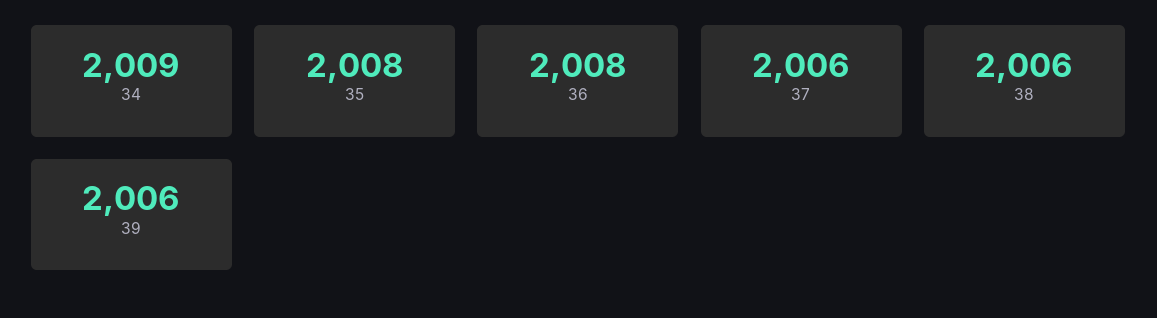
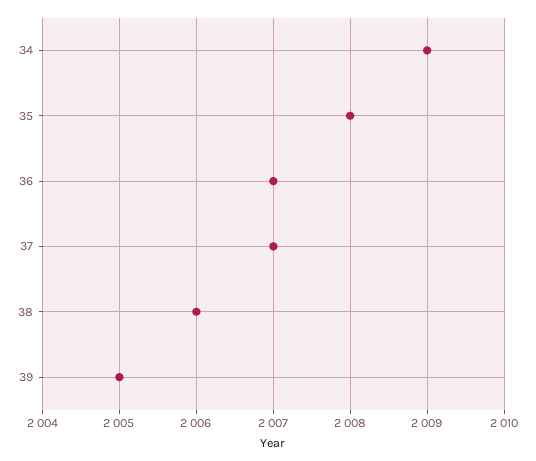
36: 2008 -> 2007
37: 2006 -> 2007
39: 2006 -> 2005

